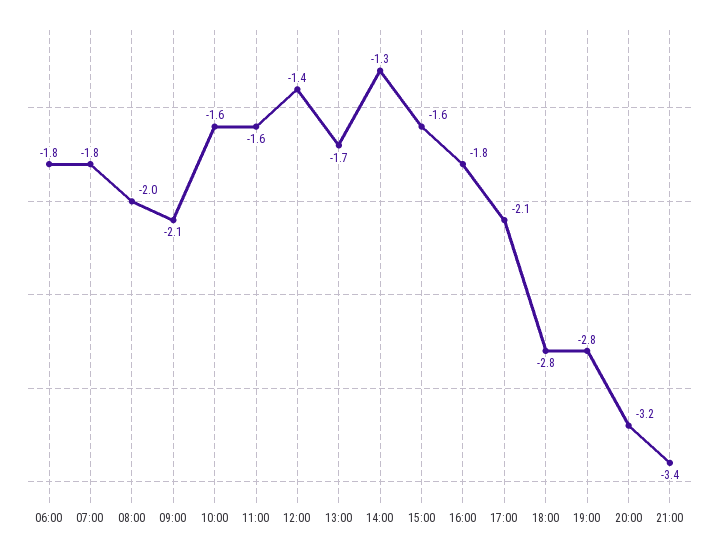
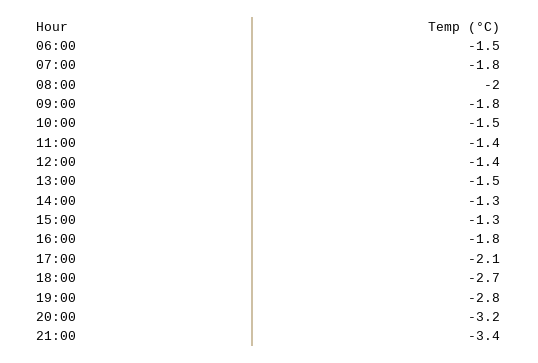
06:00: -1.8 -> -1.5
09:00: -2.1 -> -1.8
10:00: -1.6 -> -1.5
11:00: -1.6 -> -1.4
13:00: -1.7 -> -1.5
15:00: -1.6 -> -1.3
18:00: -2.8 -> -2.7

